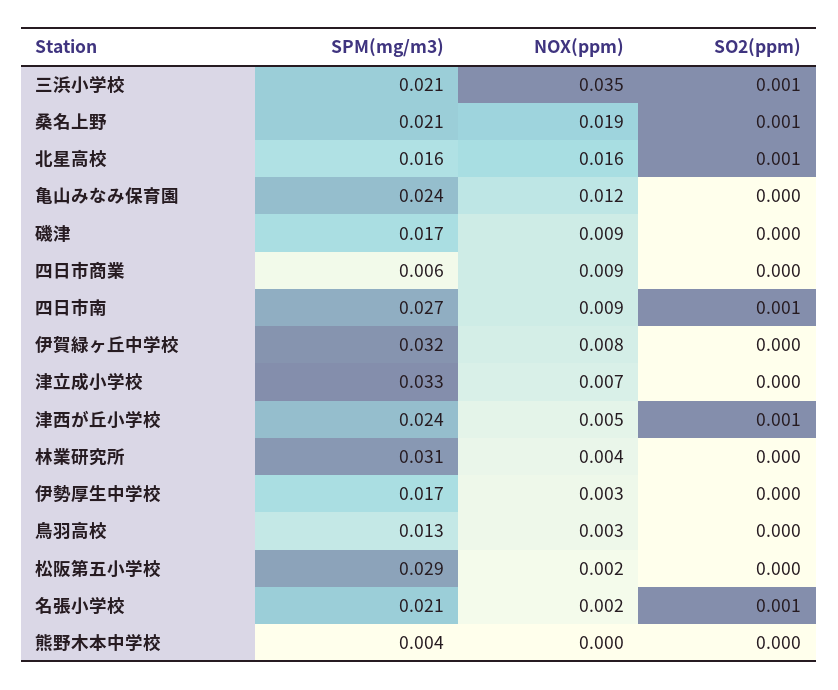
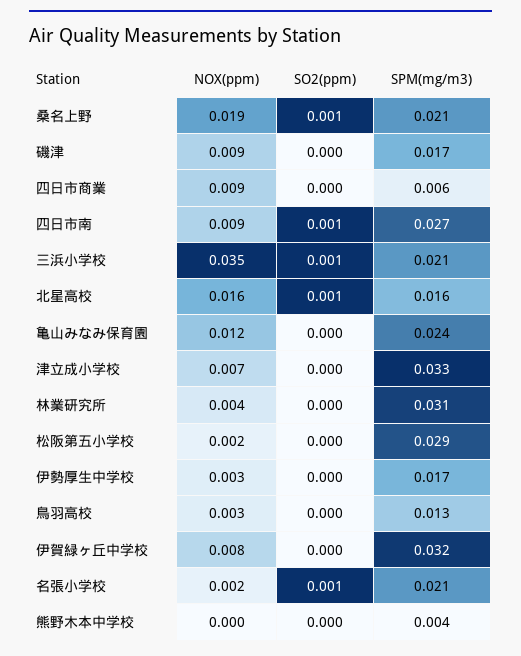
SPM(mg/m3), 津西が丘小学校: 0.024 -> none
NOX(ppm), 津西が丘小学校: 0.005 -> none
SO2(ppm), 津西が丘小学校: 0.001 -> none

